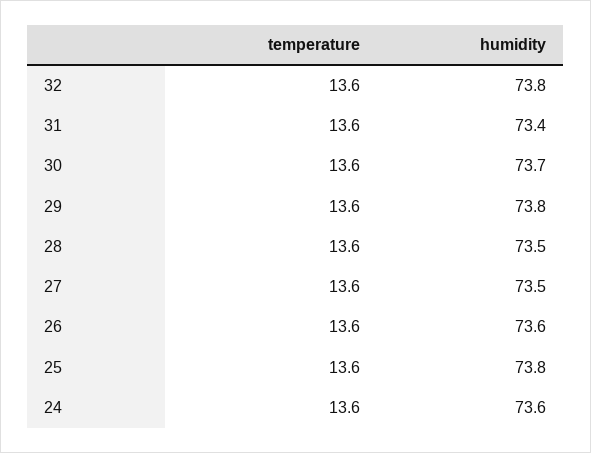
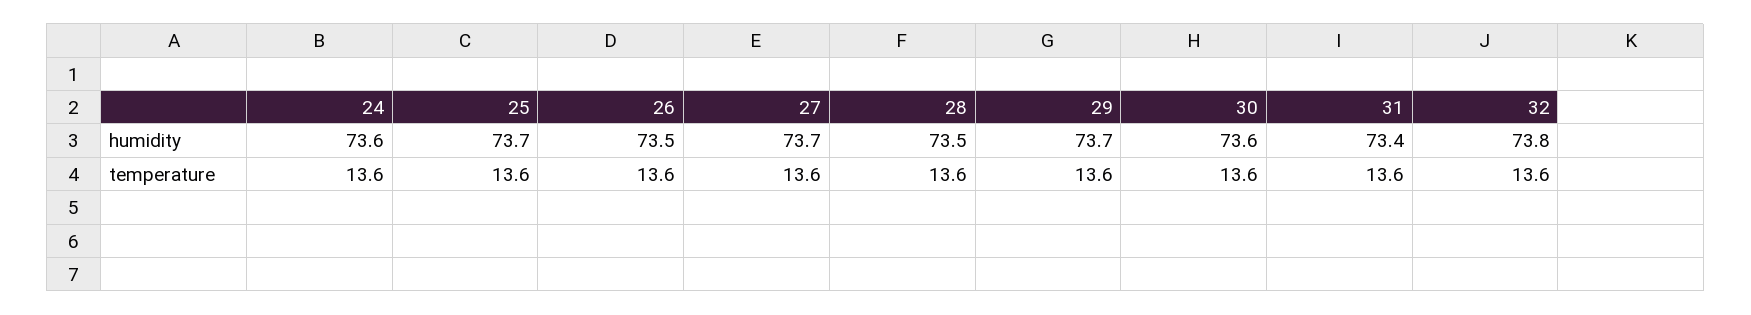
humidity, 30: 73.7 -> 73.6
humidity, 29: 73.8 -> 73.7
humidity, 27: 73.5 -> 73.7
humidity, 26: 73.6 -> 73.5
humidity, 25: 73.8 -> 73.7

